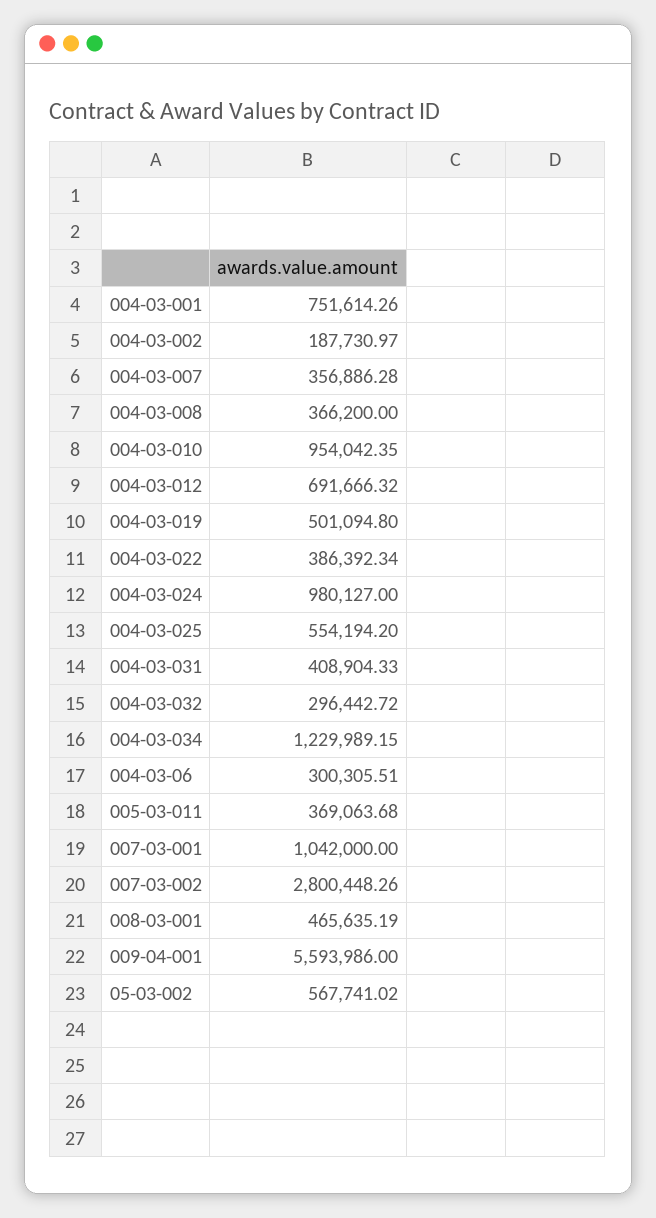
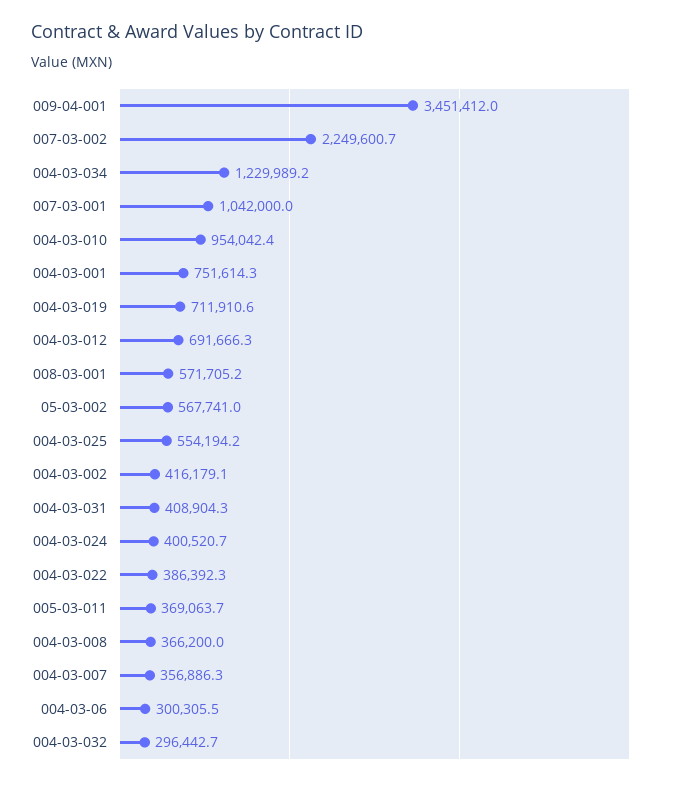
004-03-002: 187730.97 -> 416179.1
004-03-019: 501094.8 -> 711910.6
004-03-024: 980127 -> 400520.7
007-03-002: 2800448.26 -> 2249600.7
008-03-001: 465635.19 -> 571705.2
009-04-001: 5593986 -> 3451412

